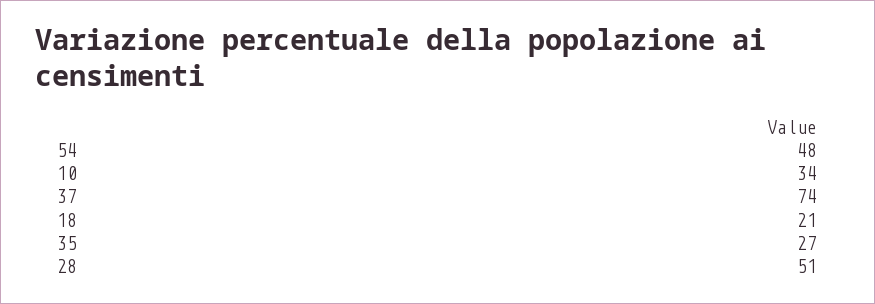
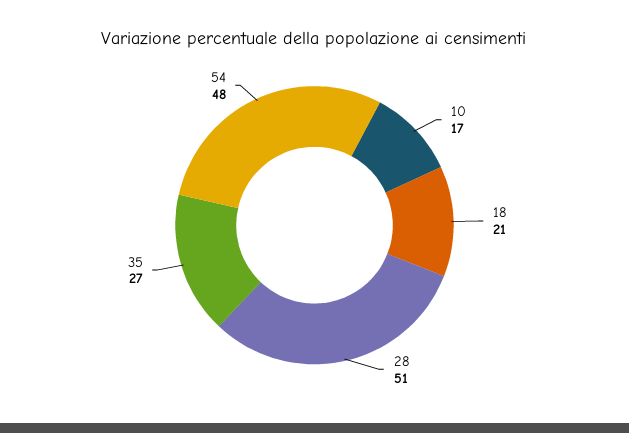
10: 34 -> 17
37: 74 -> none

